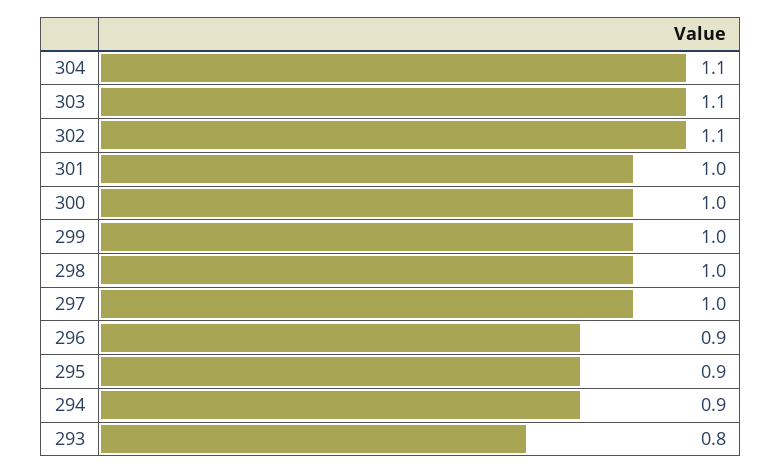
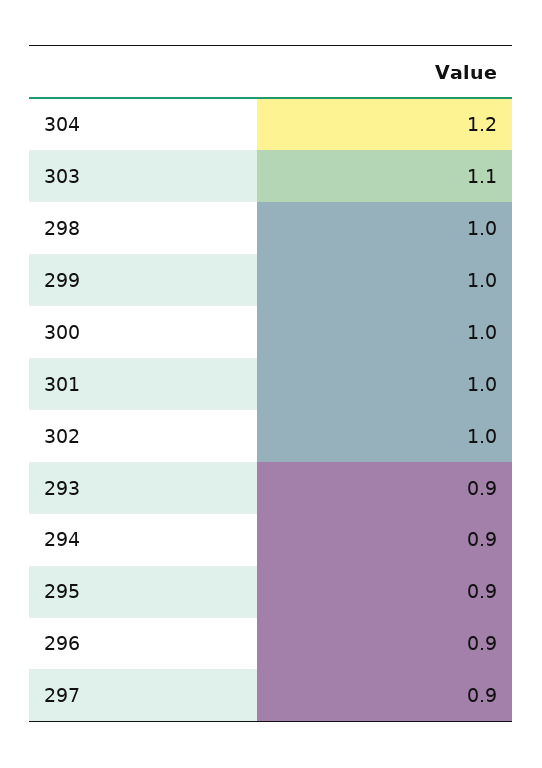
304: 1.1 -> 1.2
302: 1.1 -> 1
297: 1 -> 0.9
293: 0.8 -> 0.9

